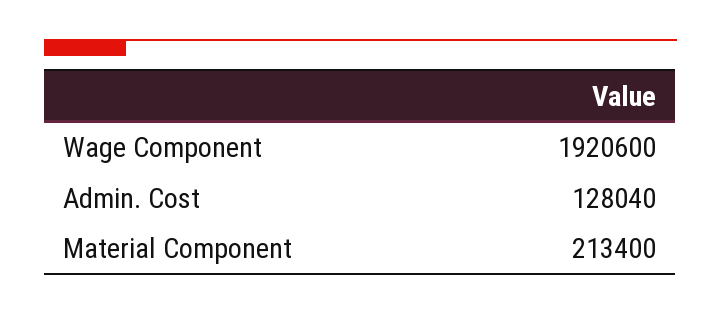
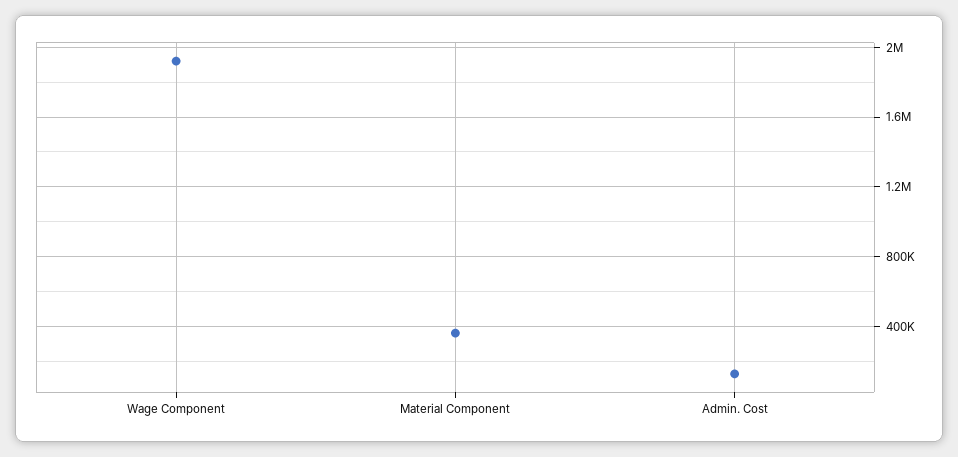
Material Component: 213400 -> 350000

